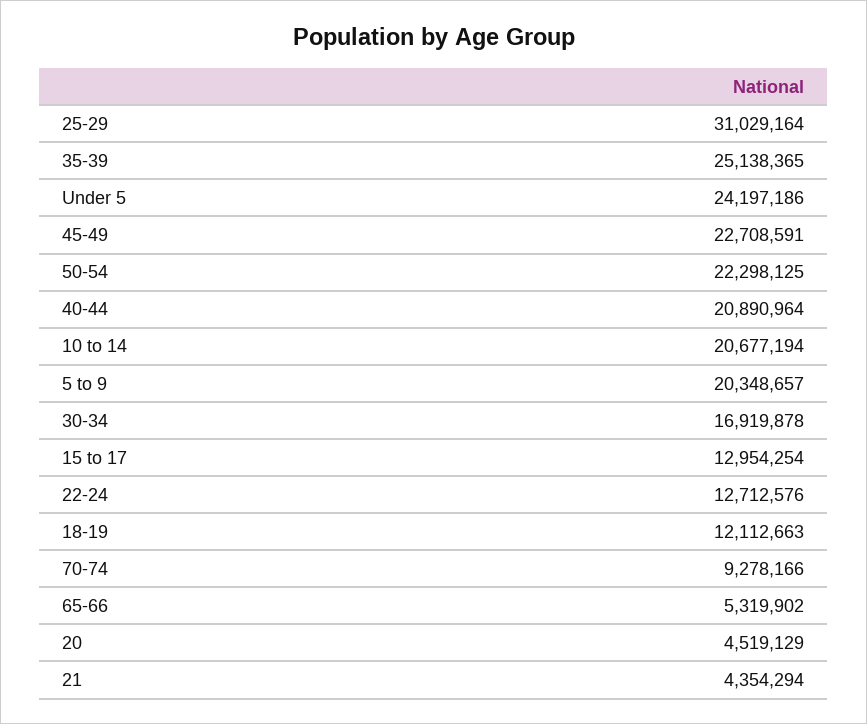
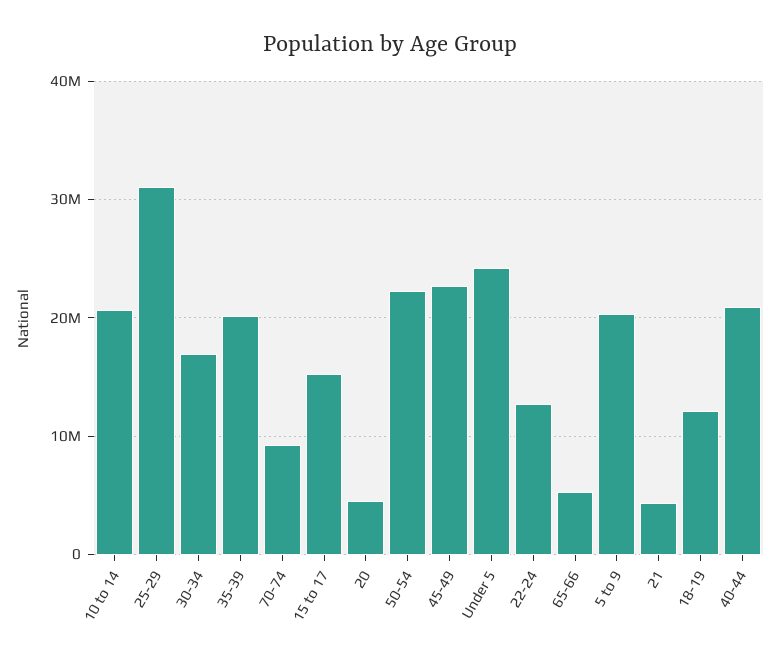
35-39: 25138365 -> 20000000
15 to 17: 12954254 -> 15000000

